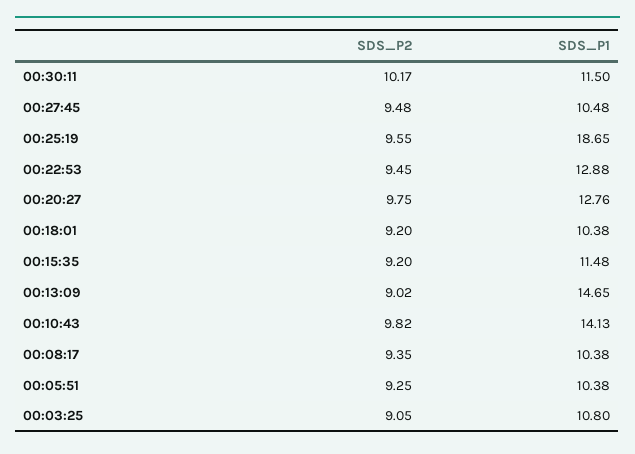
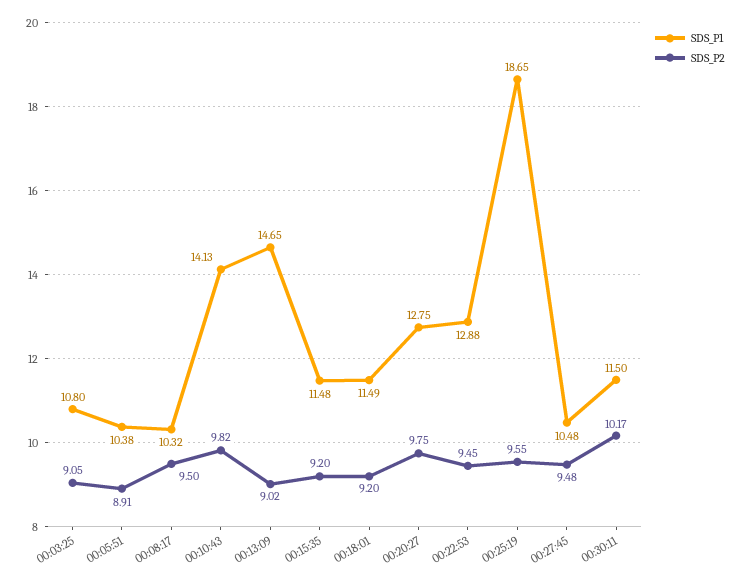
SDS_P1, 00:20:27: 12.76 -> 12.75
SDS_P1, 00:18:01: 10.38 -> 11.49
SDS_P2, 00:08:17: 9.35 -> 9.5
SDS_P1, 00:08:17: 10.38 -> 10.32
SDS_P2, 00:05:51: 9.25 -> 8.91

